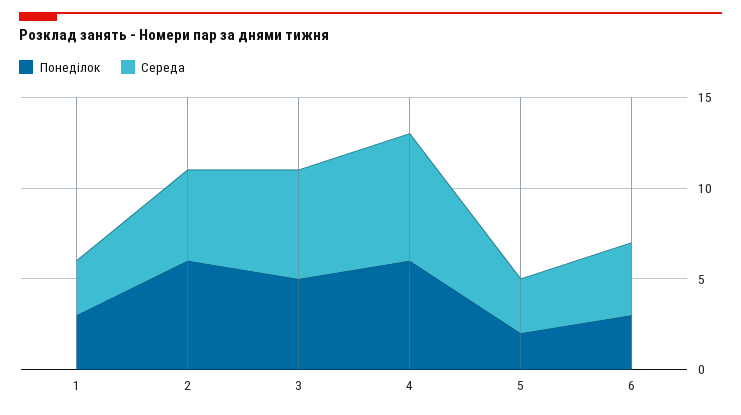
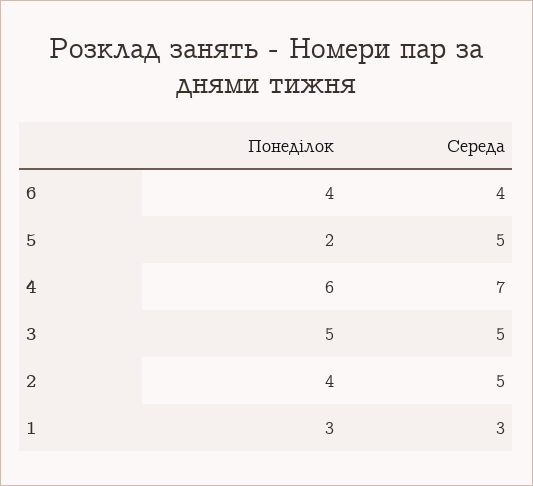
Понеділок, 2: 6 -> 4
Середа, 3: 6 -> 5
Середа, 5: 3 -> 5
Понеділок, 6: 3 -> 4

